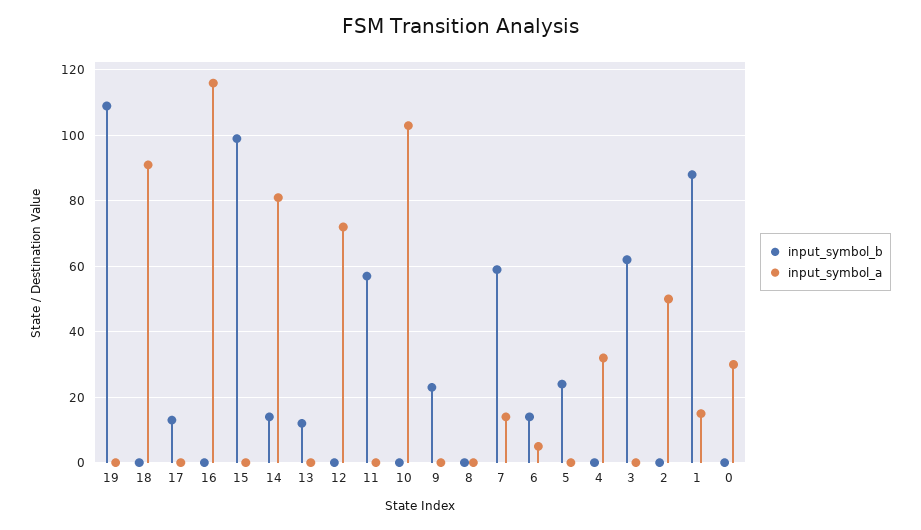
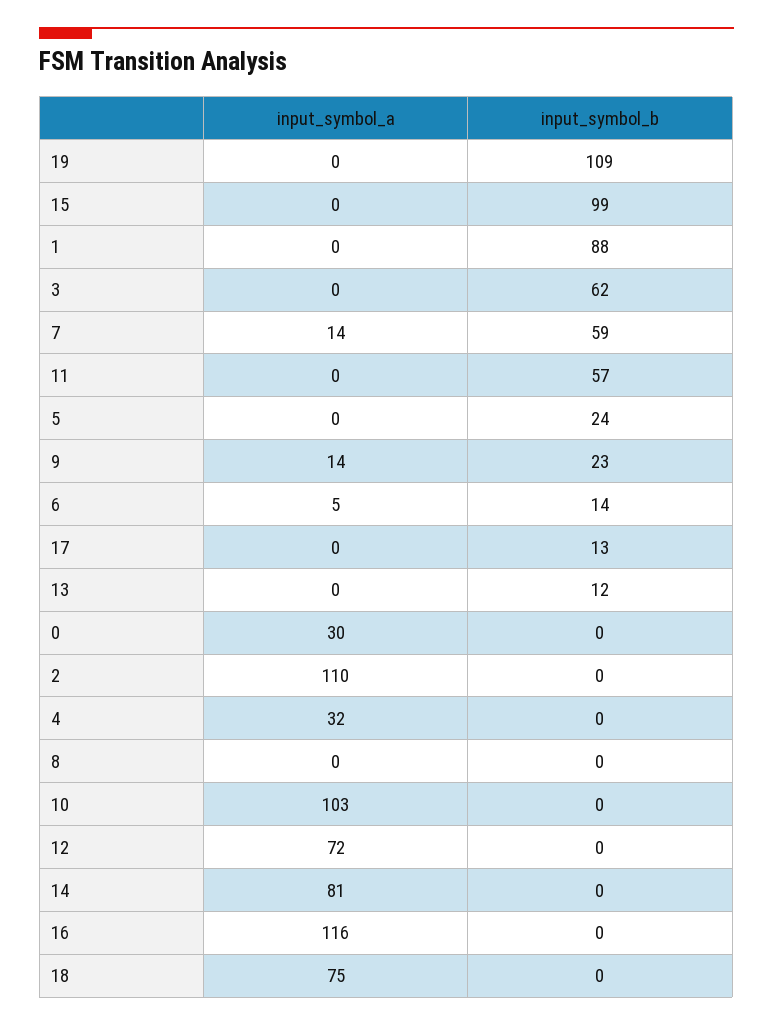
input_symbol_a, 18: 90 -> 75
input_symbol_b, 14: 15 -> 0
input_symbol_a, 9: 0 -> 14
input_symbol_a, 2: 50 -> 110
input_symbol_a, 1: 15 -> 0

